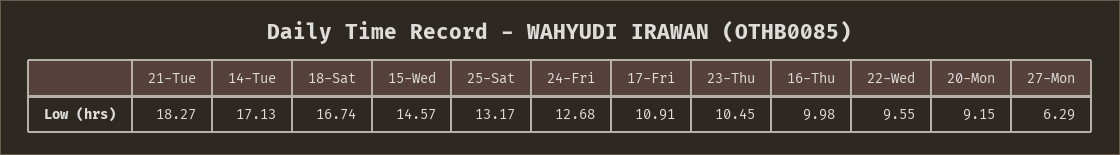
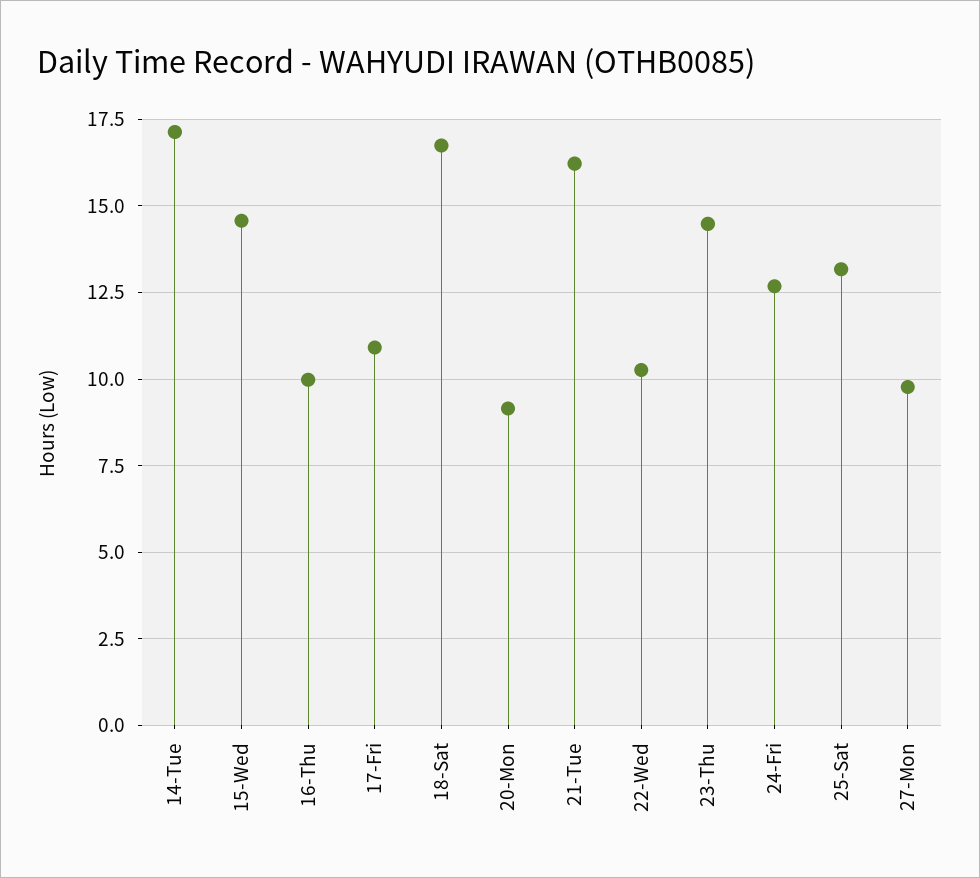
21-Tue: 18.27 -> 16.25
23-Thu: 10.45 -> 14.5
22-Wed: 9.55 -> 10.25
27-Mon: 6.29 -> 9.75

